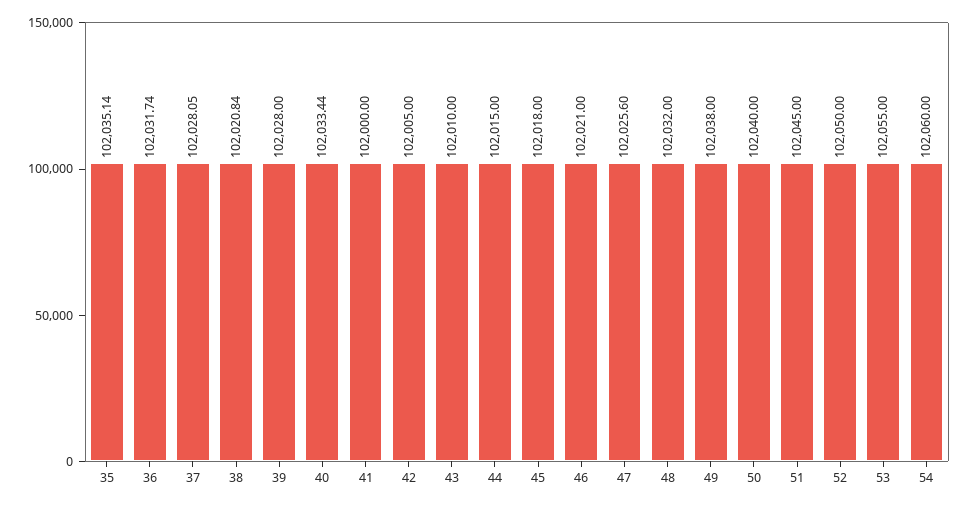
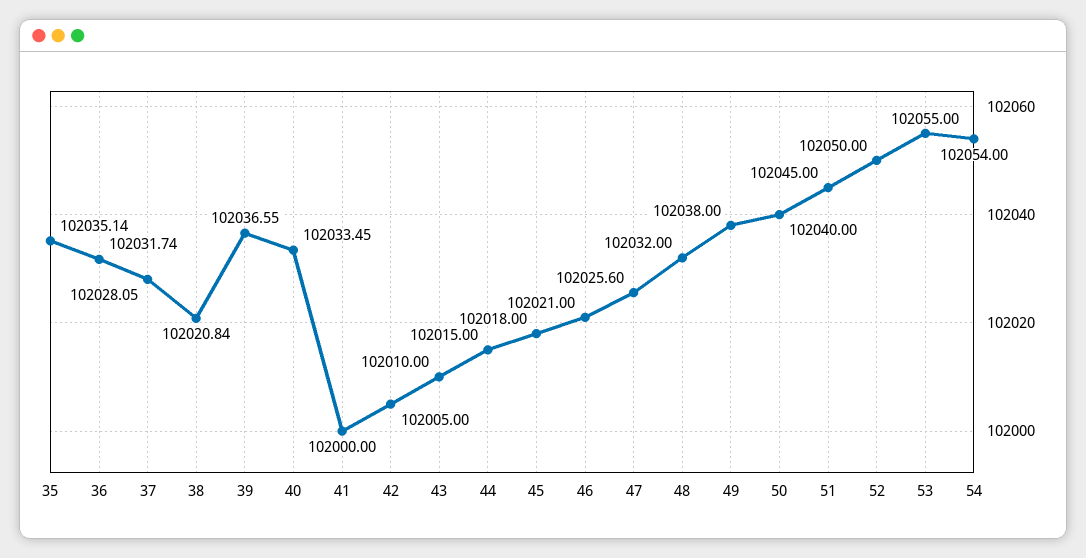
39: 102028 -> 102036.55
40: 102033.44 -> 102033.45
54: 102060 -> 102054

